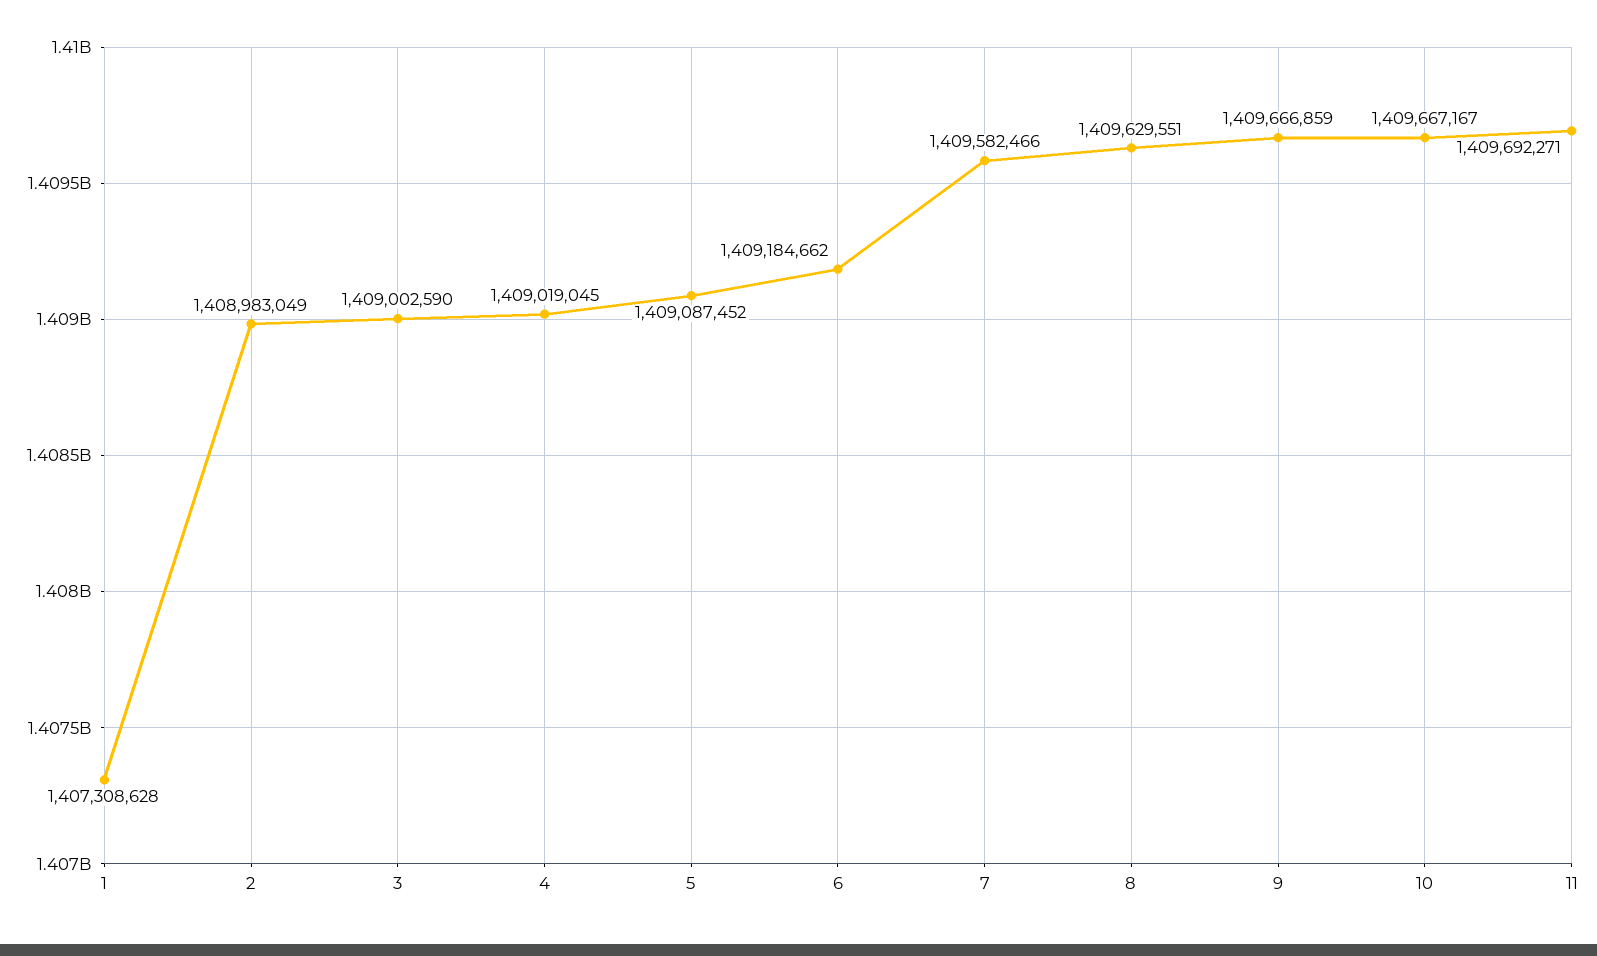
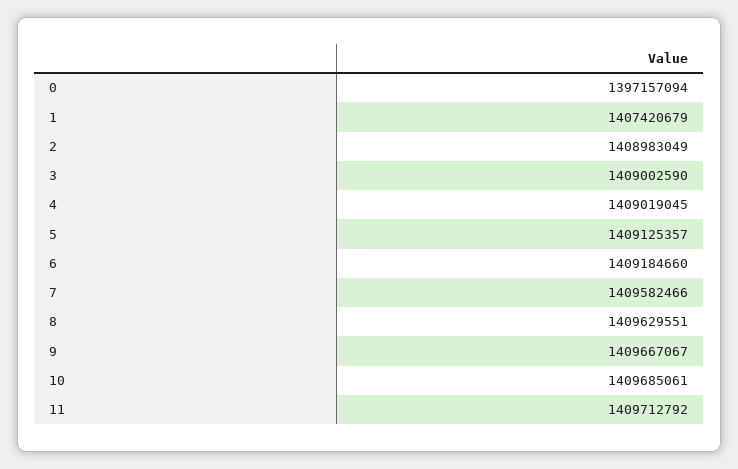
1: 1407308628 -> 1407420679
5: 1409087452 -> 1409125357
6: 1409184662 -> 1409184660
9: 1409666859 -> 1409667067
10: 1409667167 -> 1409685061
11: 1409692271 -> 1409712792
0: none -> 1397157094

